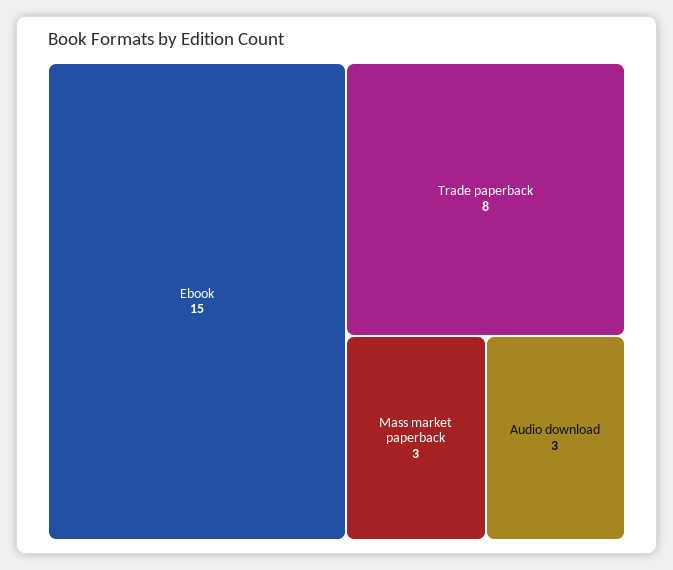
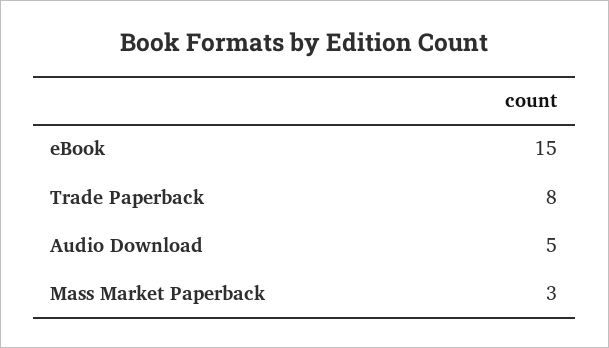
Audio download: 3 -> 5

